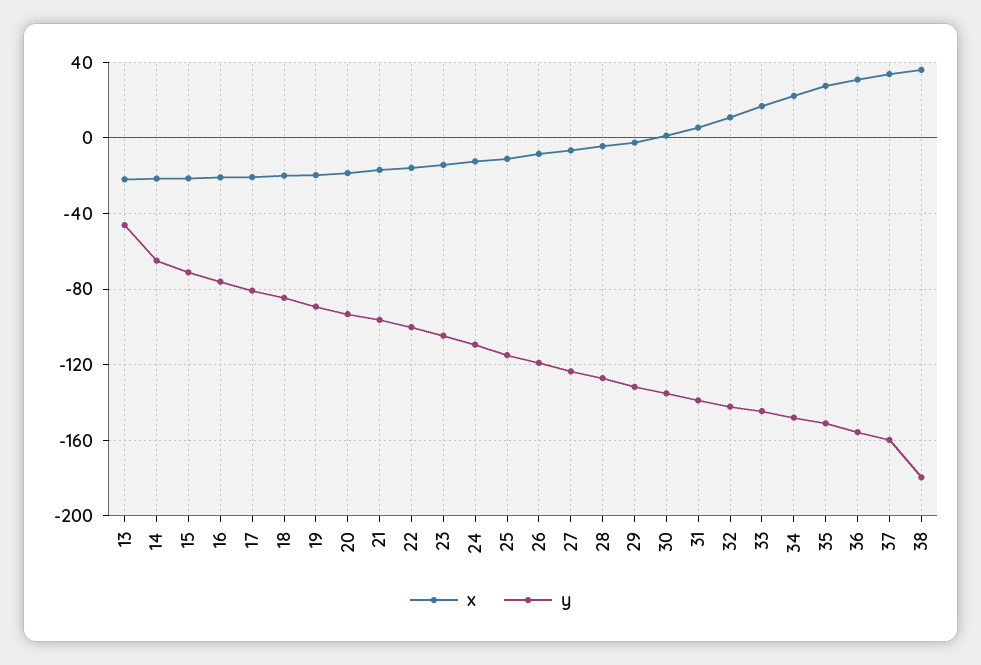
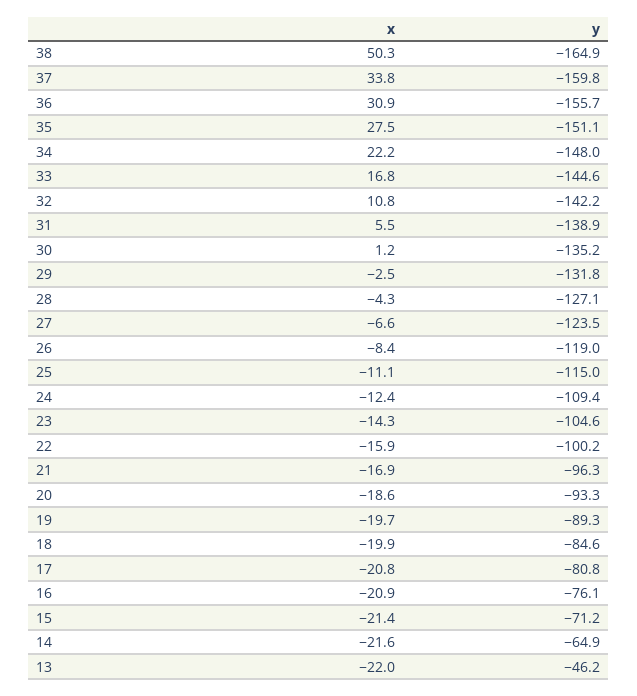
x, 38: 35 -> 50.3
y, 38: -180 -> -164.9

